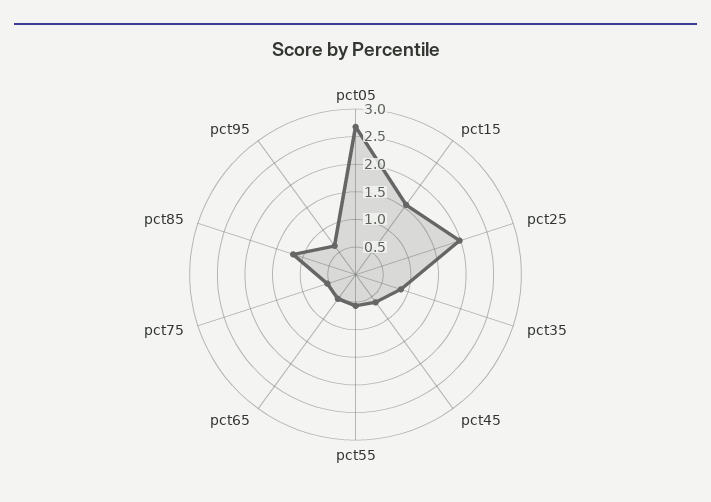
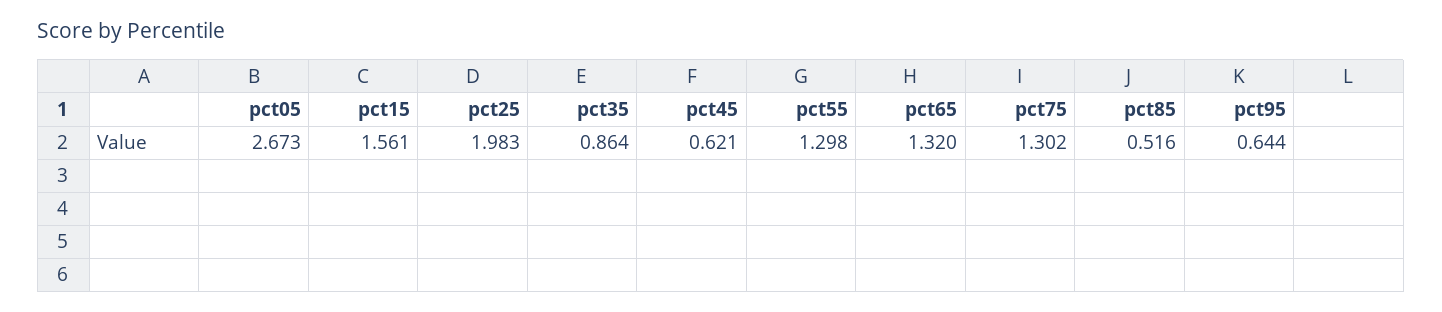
pct55: 0.5 -> 1.298
pct65: 0.5 -> 1.32
pct75: 0.5 -> 1.302
pct85: 1.25 -> 0.516

